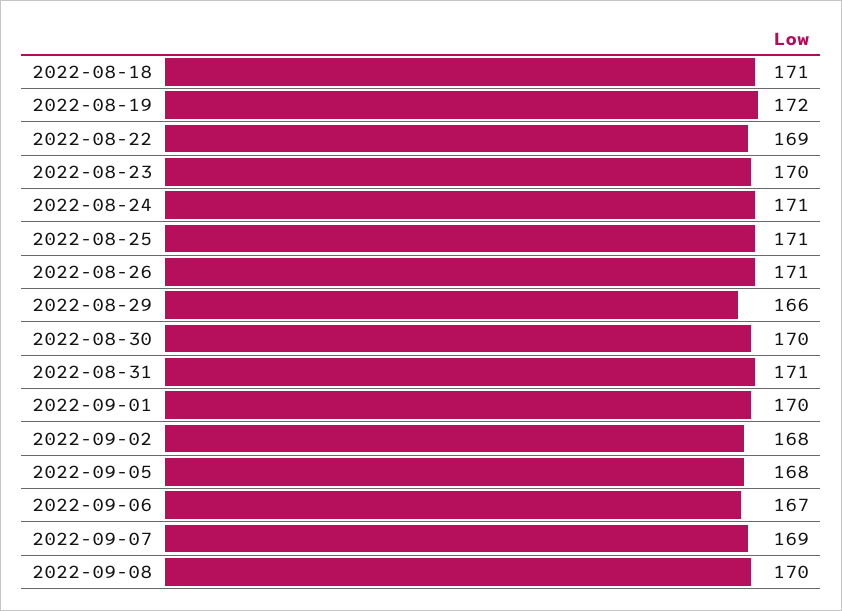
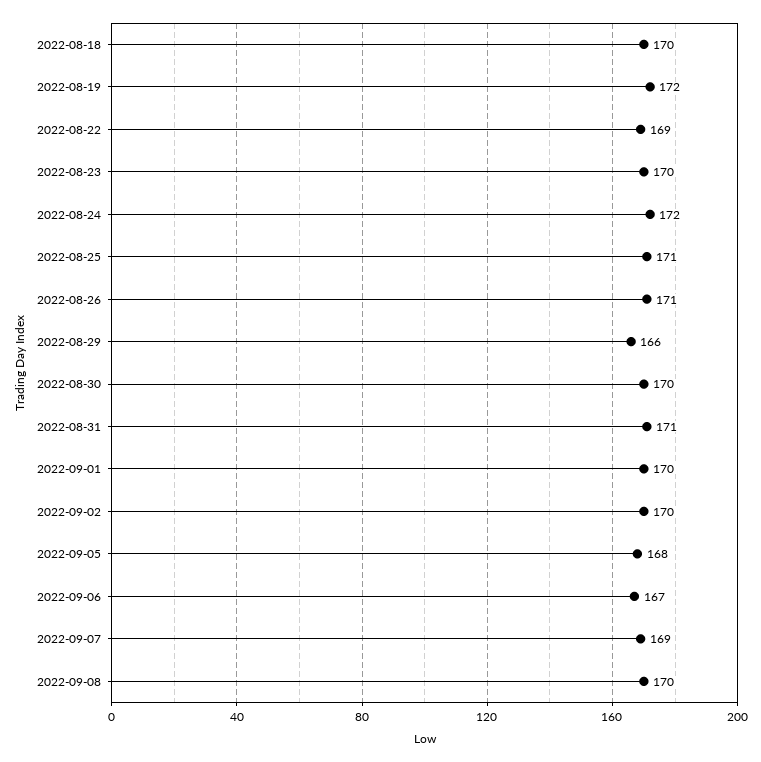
2022-08-18: 171 -> 170
2022-08-24: 171 -> 172
2022-09-02: 168 -> 170

